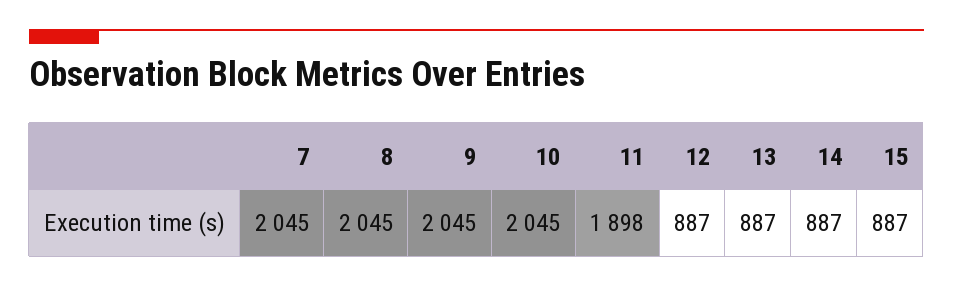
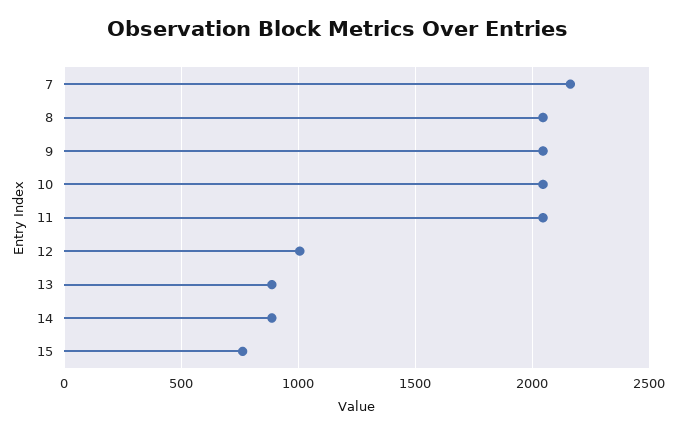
7: 2045 -> 2150
11: 1898 -> 2050
12: 887 -> 1000
15: 887 -> 750

